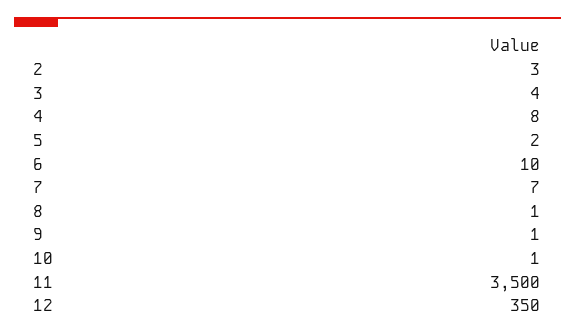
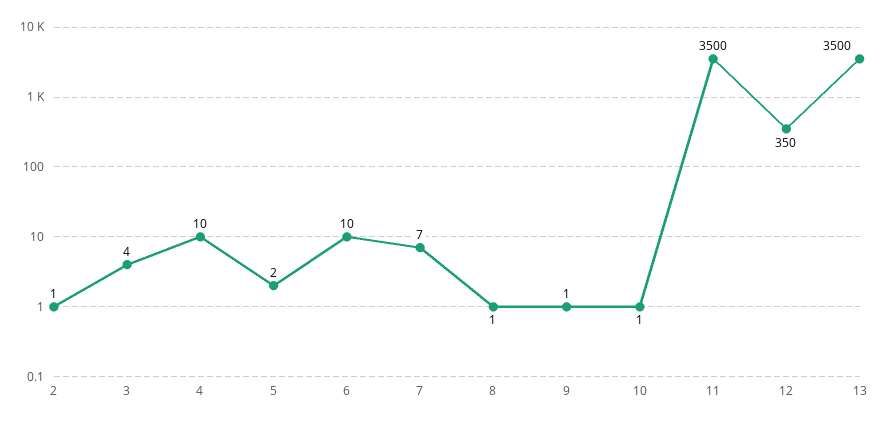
2: 3 -> 1
4: 8 -> 10
13: none -> 3500

